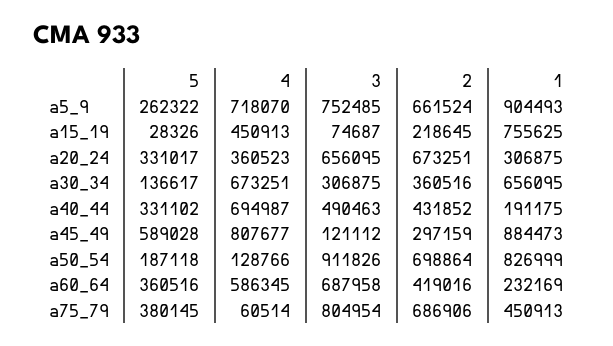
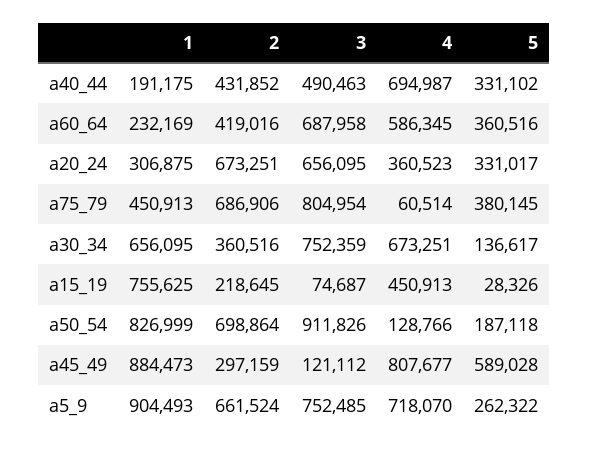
3, a30_34: 306875 -> 752359

